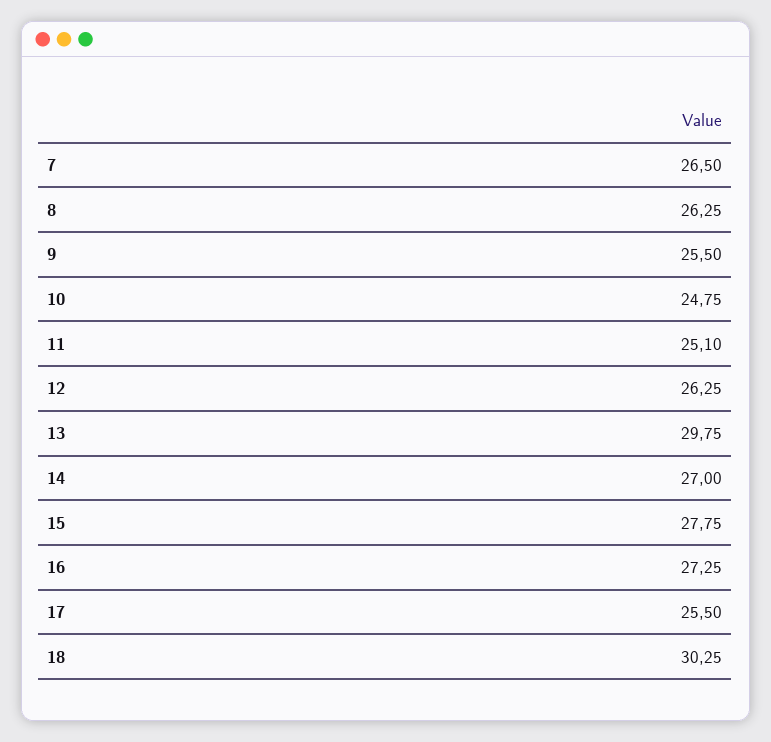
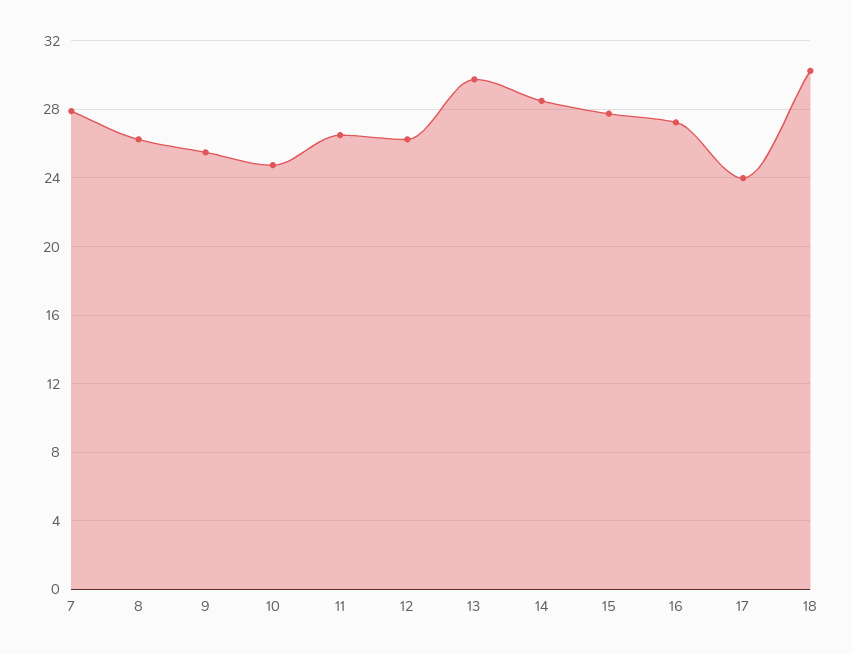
7: 26.5 -> 28
11: 25.1 -> 26.5
14: 27 -> 28.5
17: 25.5 -> 24

